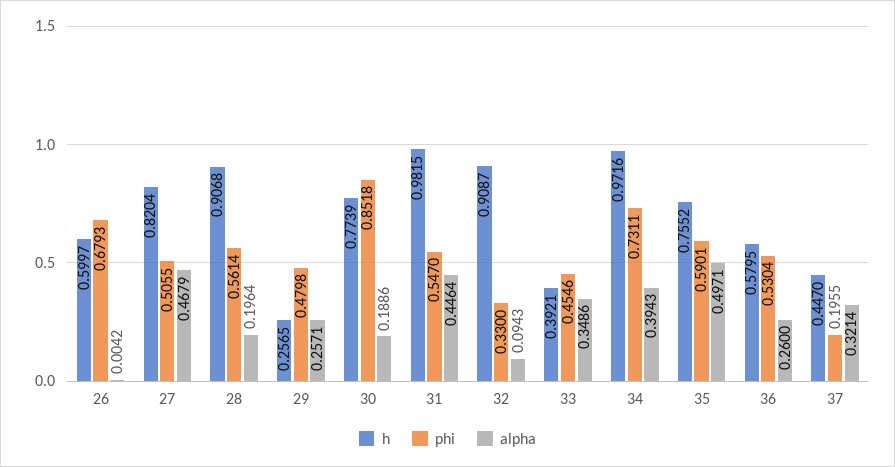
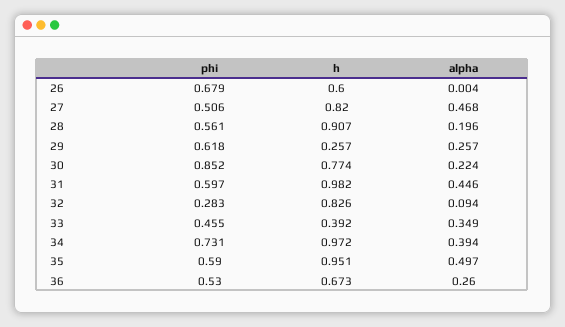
phi, 29: 0.4798 -> 0.618
alpha, 30: 0.1886 -> 0.224
phi, 31: 0.547 -> 0.597
h, 32: 0.9087 -> 0.826
phi, 32: 0.33 -> 0.283
h, 35: 0.7552 -> 0.951
h, 36: 0.5795 -> 0.673
h, 37: 0.447 -> none
phi, 37: 0.1955 -> none
alpha, 37: 0.3214 -> none

